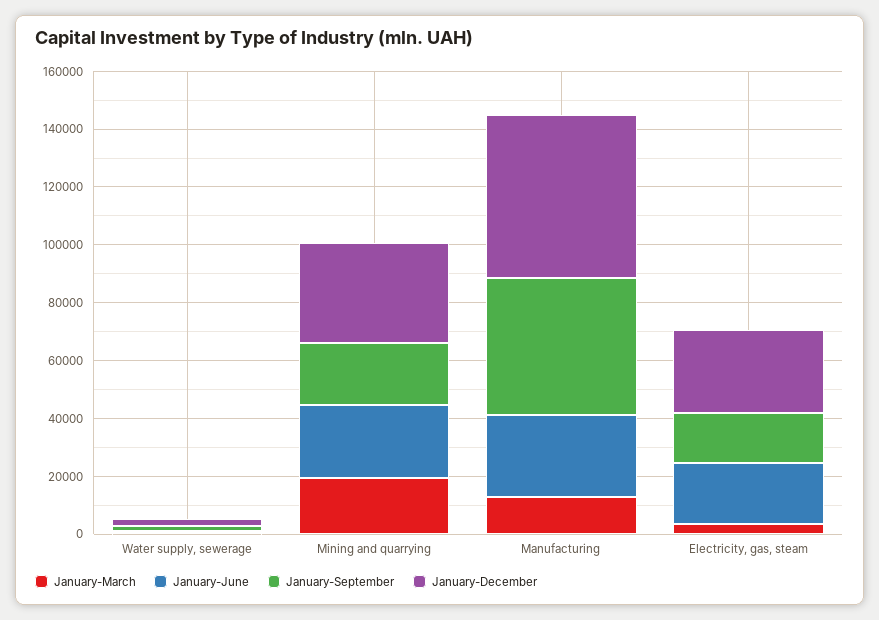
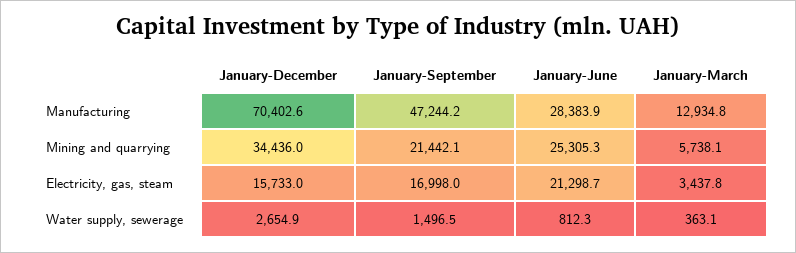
January-March, Mining and quarrying: 20000 -> 5738.1
January-December, Manufacturing: 55000 -> 70402.6
January-December, Electricity, gas, steam: 30000 -> 15733

